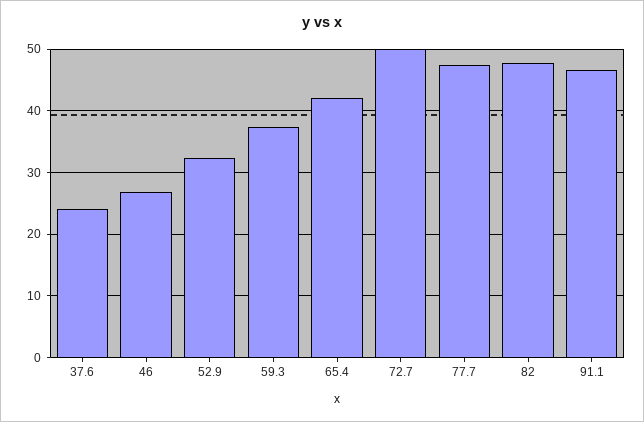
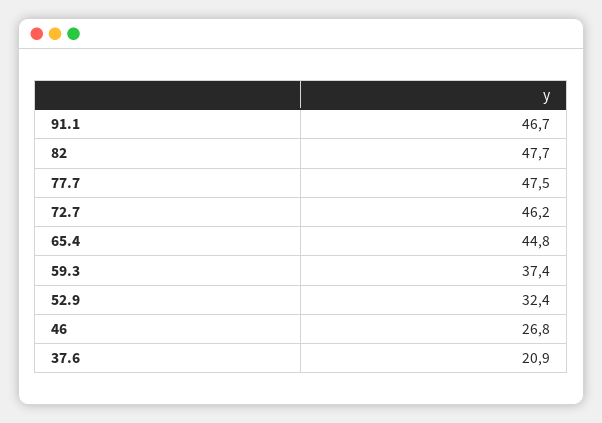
37.6: 24 -> 20.9
65.4: 42 -> 44.8
72.7: 50 -> 46.2

